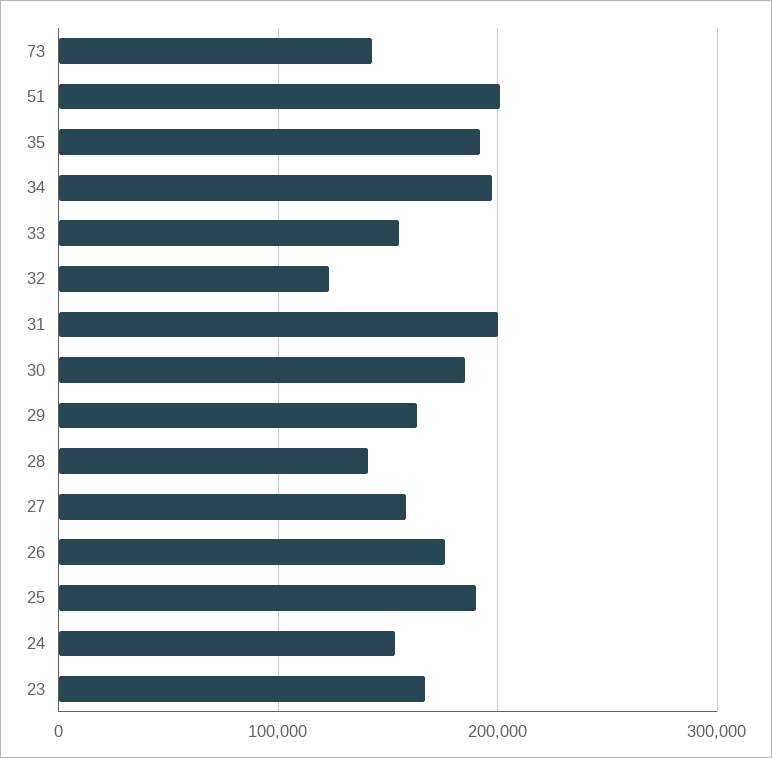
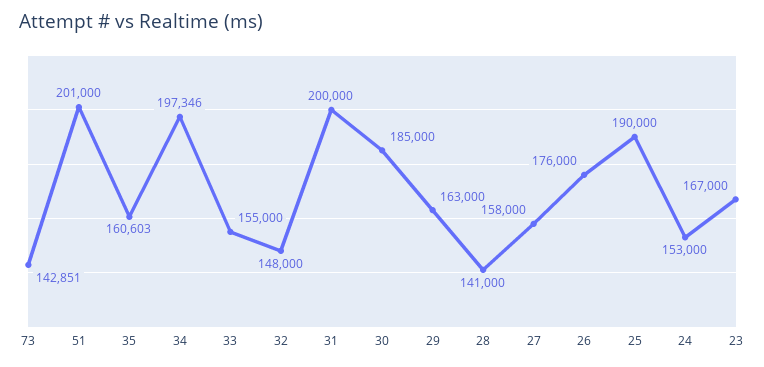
35: 190000 -> 160603
32: 120000 -> 148000

